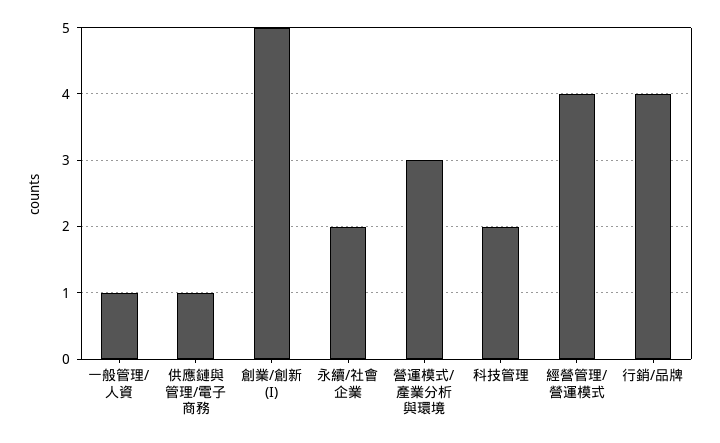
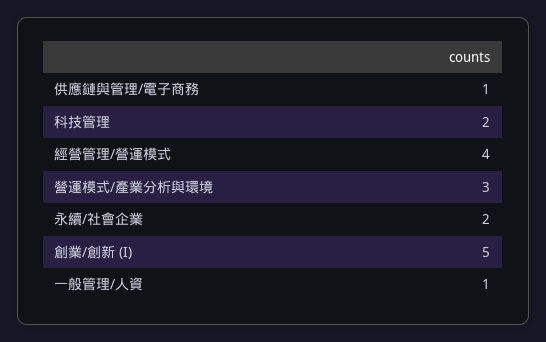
行銷/品牌: 4 -> none

